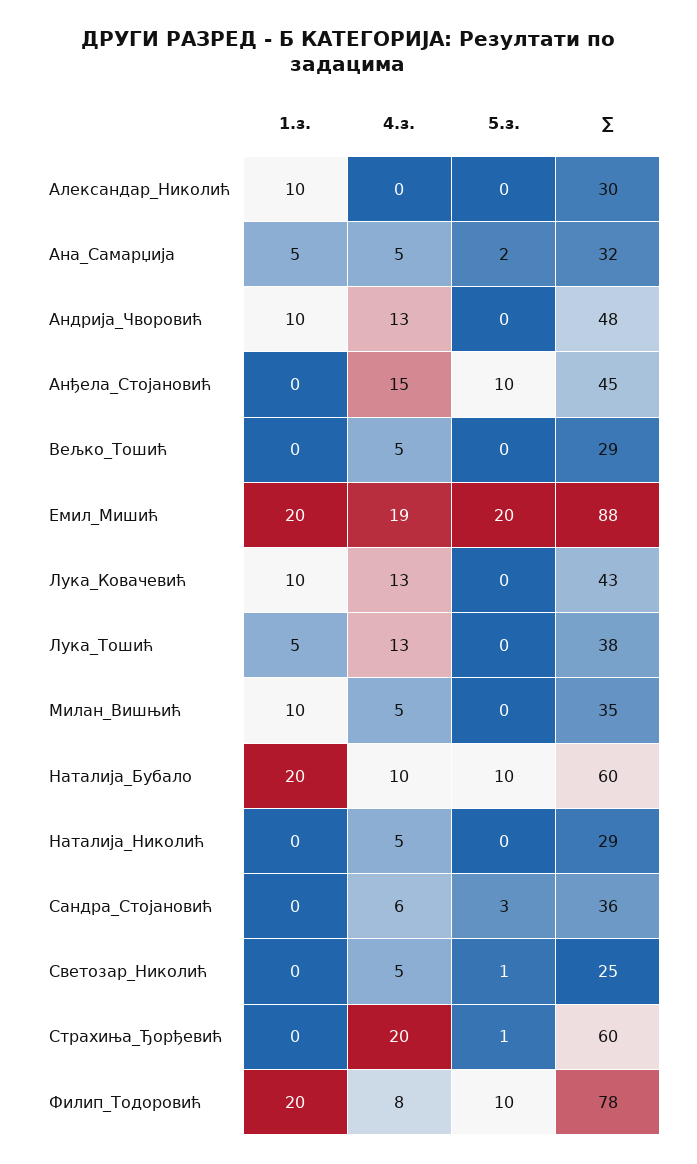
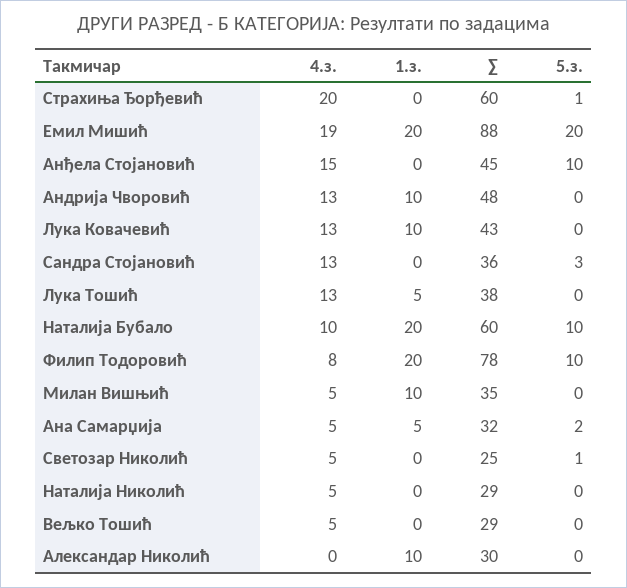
4.з., Сандра_Стојановић: 6 -> 13

